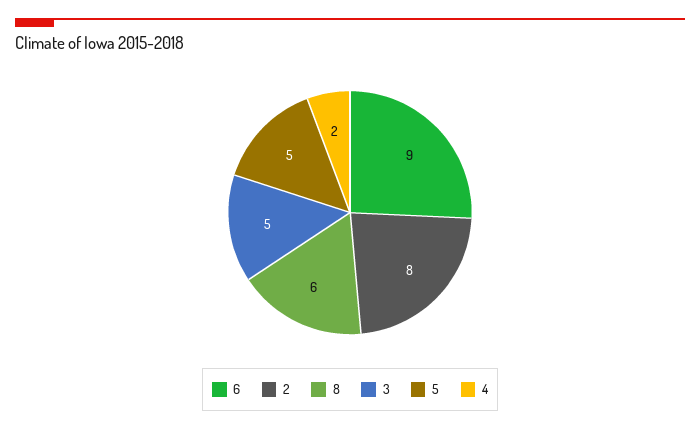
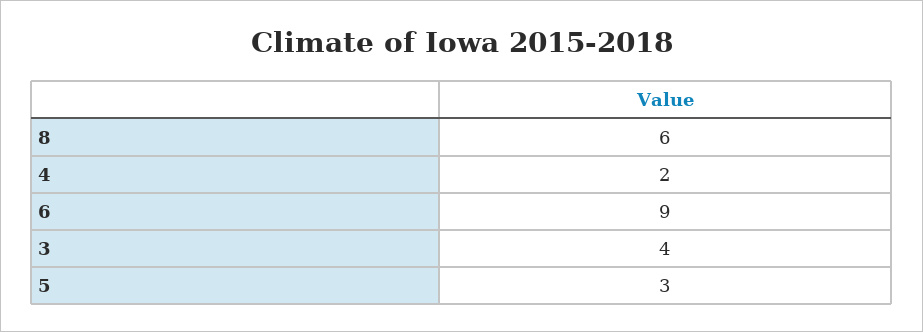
2: 8 -> none
3: 5 -> 4
5: 5 -> 3

